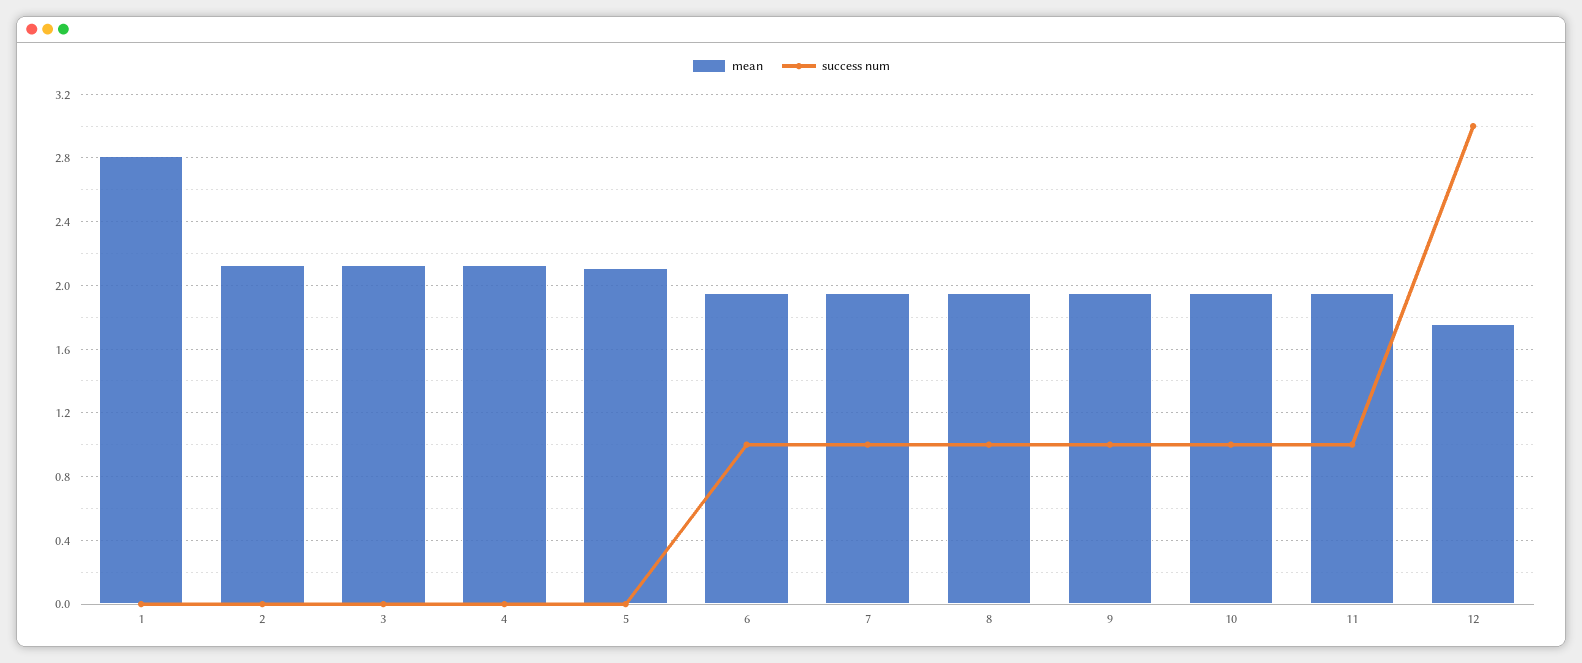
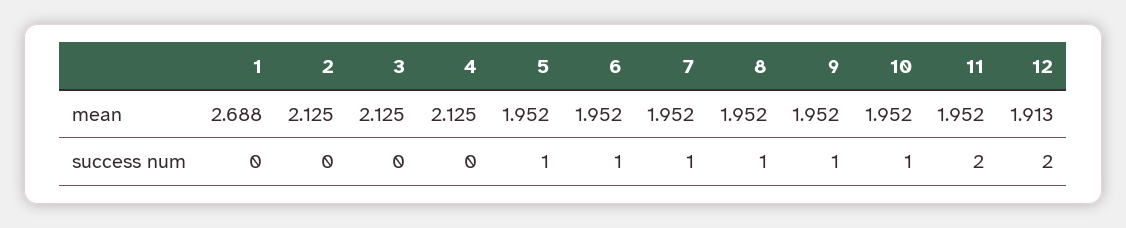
mean, 1: 2.8 -> 2.688
mean, 5: 2.1 -> 1.952
success num, 5: 0 -> 1
success num, 11: 1 -> 2
mean, 12: 1.75 -> 1.913
success num, 12: 3 -> 2

